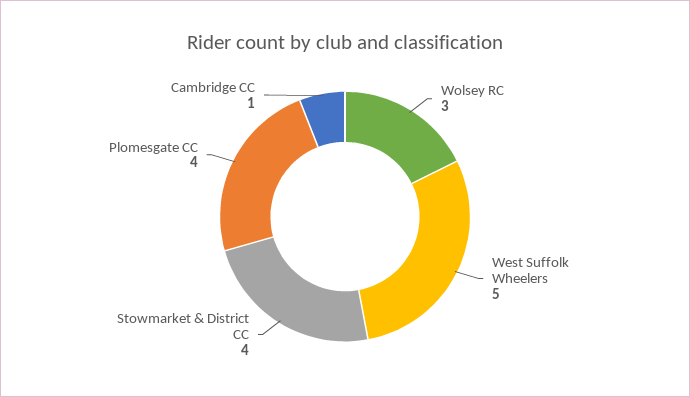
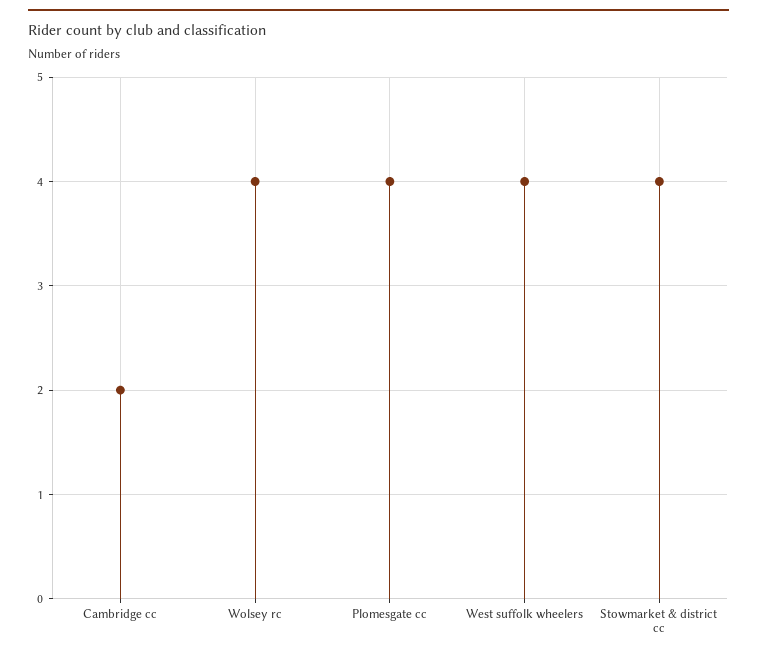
Wolsey RC: 3 -> 4
West Suffolk Wheelers: 5 -> 4
Cambridge CC: 1 -> 2

